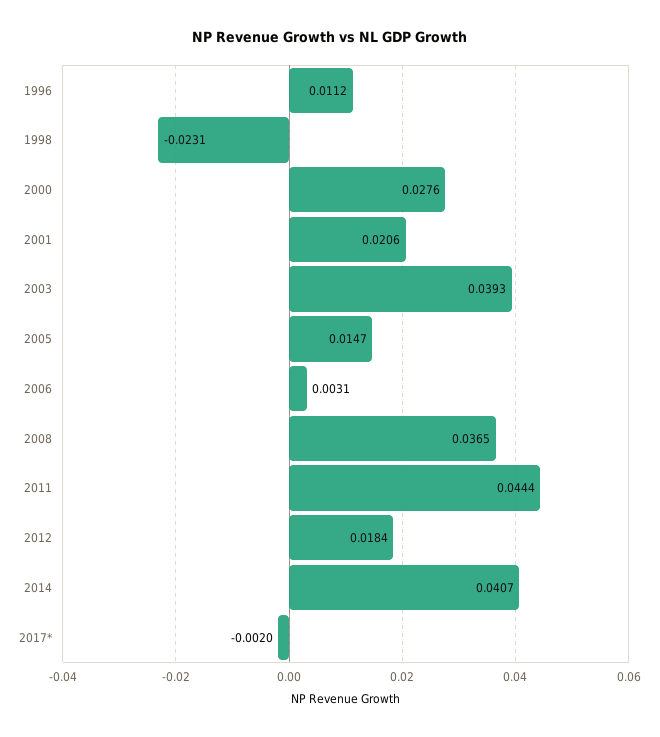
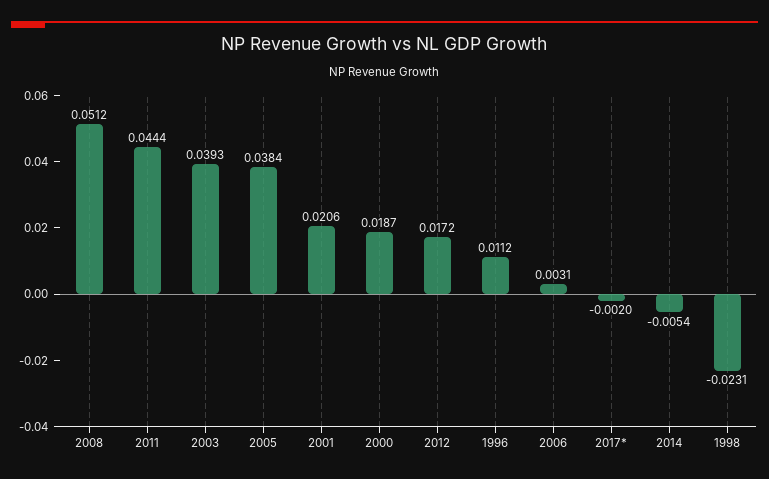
2000: 0.0276 -> 0.0187
2005: 0.0147 -> 0.0384
2008: 0.0365 -> 0.0512
2012: 0.0184 -> 0.0172
2014: 0.0407 -> -0.0054

